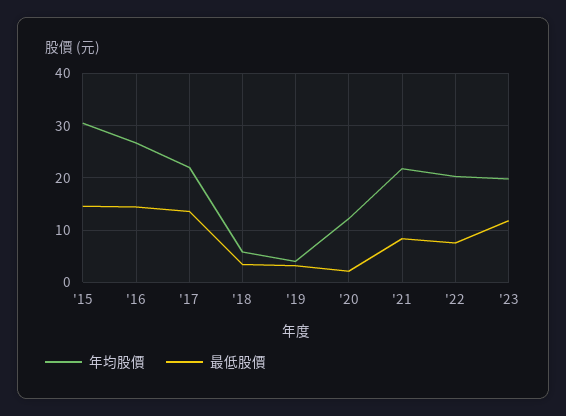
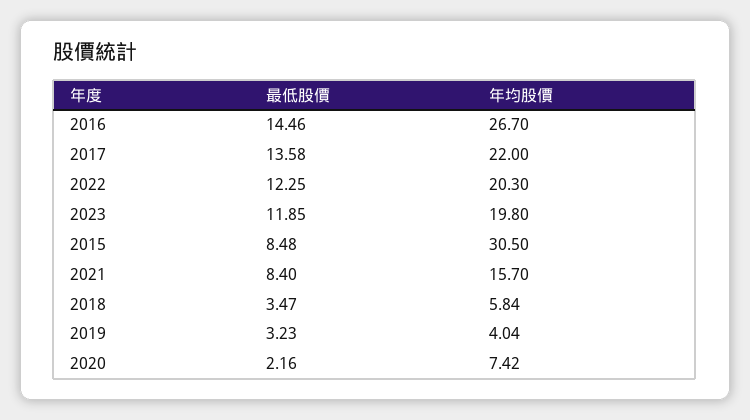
最低股價, '15: 14 -> 8.48
年均股價, '20: 12 -> 7.42
年均股價, '21: 22 -> 15.7
最低股價, '22: 8 -> 12.25

